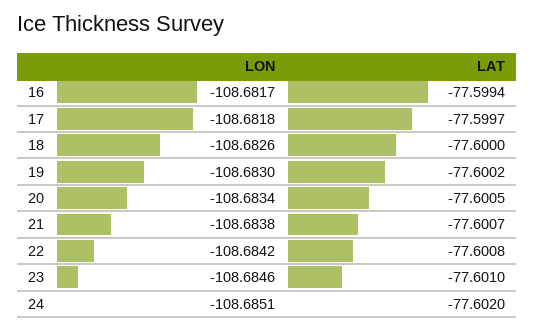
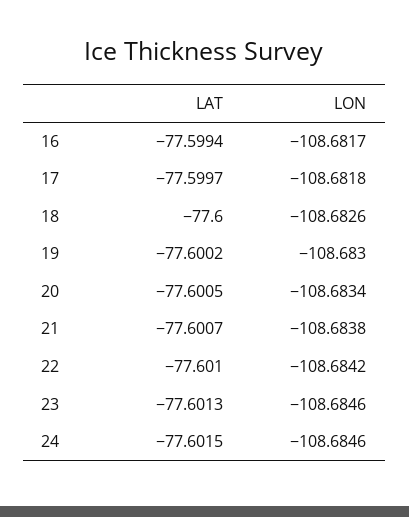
LAT, 22: -77.6008 -> -77.601
LAT, 23: -77.601 -> -77.6013
LON, 24: -108.6851 -> -108.6846
LAT, 24: -77.602 -> -77.6015

